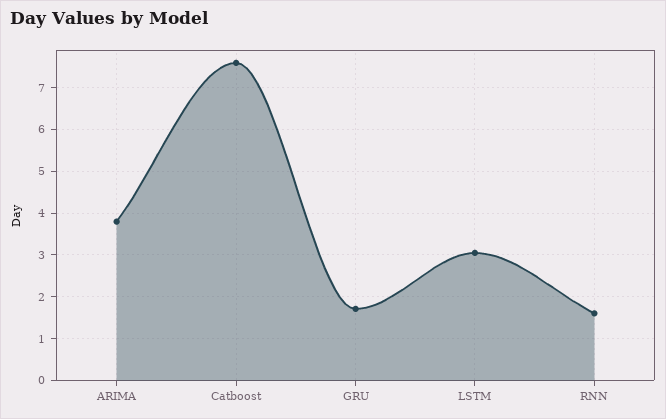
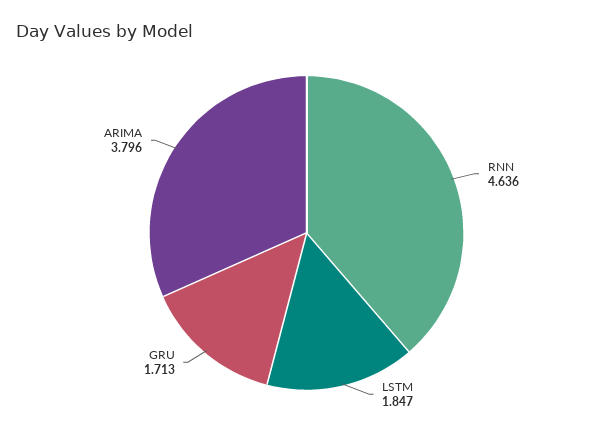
Catboost: 7.6 -> none
LSTM: 3 -> 1.847
RNN: 1.6 -> 4.636

